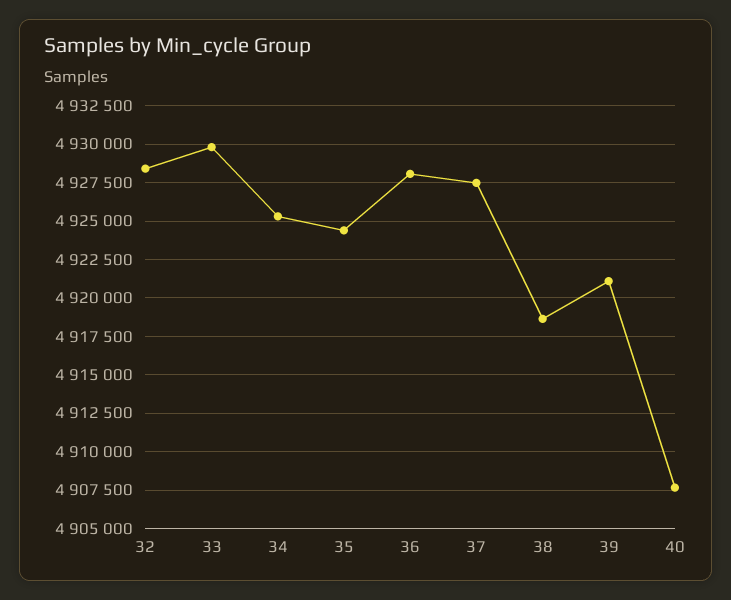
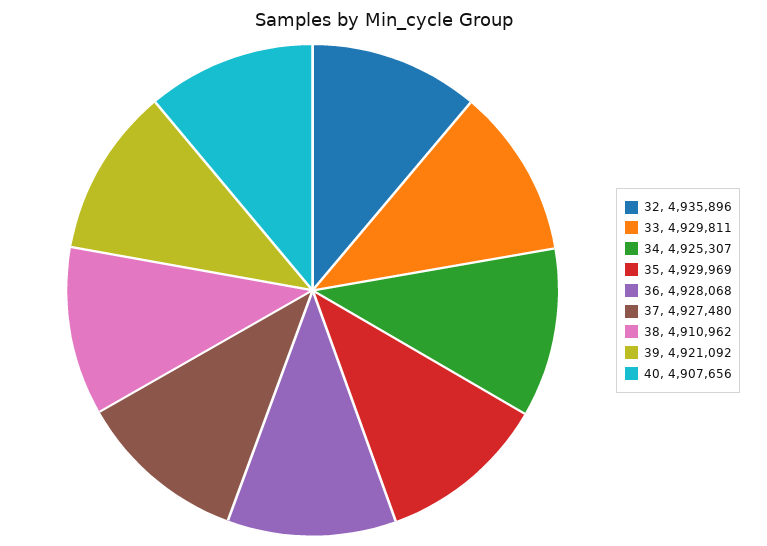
32: 4928500 -> 4935896
35: 4924500 -> 4929969
38: 4918500 -> 4910962

